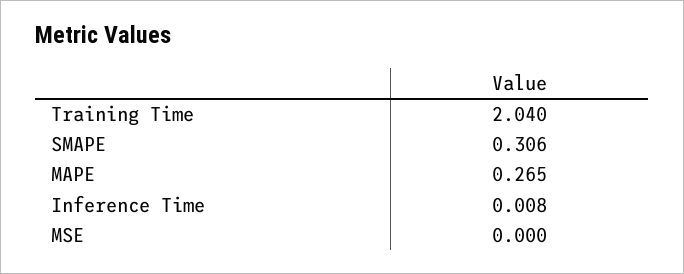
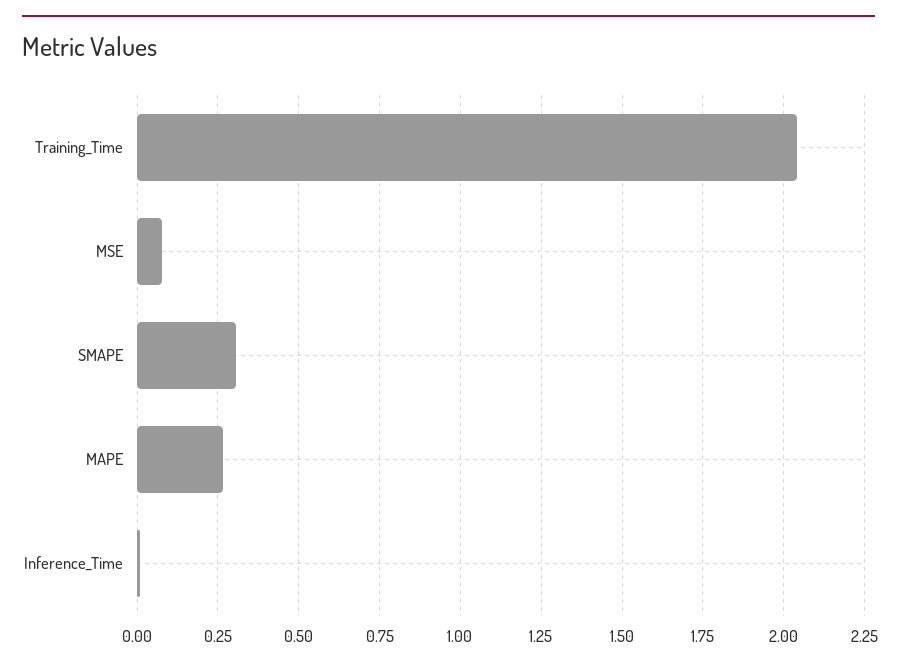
MSE: 0 -> 0.075

